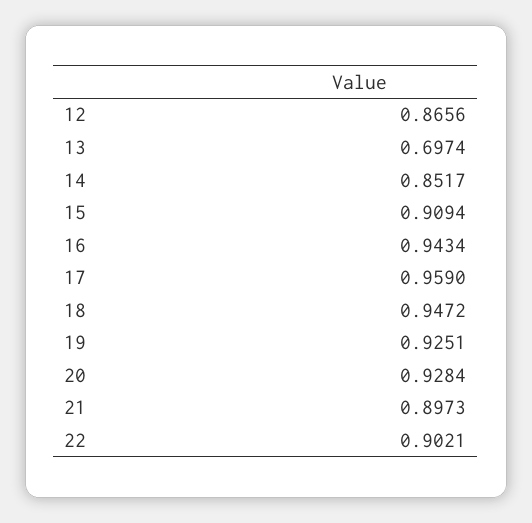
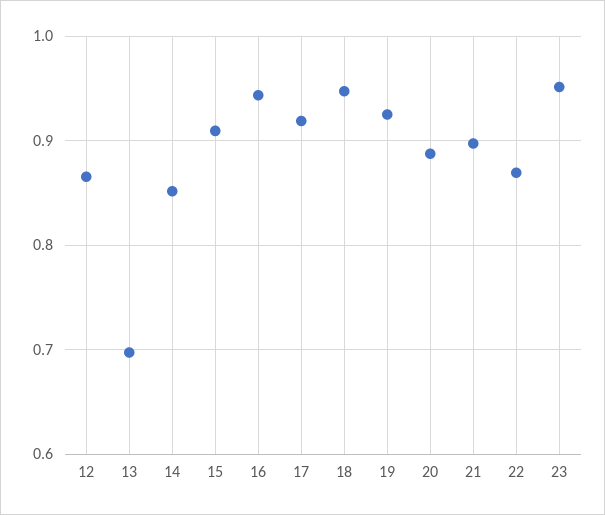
17: 0.959 -> 0.92
20: 0.9284 -> 0.89
22: 0.9021 -> 0.87
23: none -> 0.95

